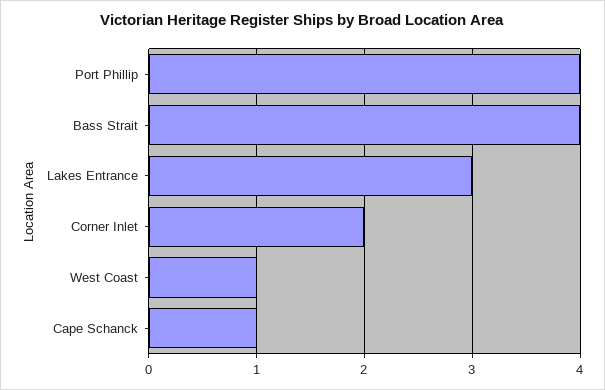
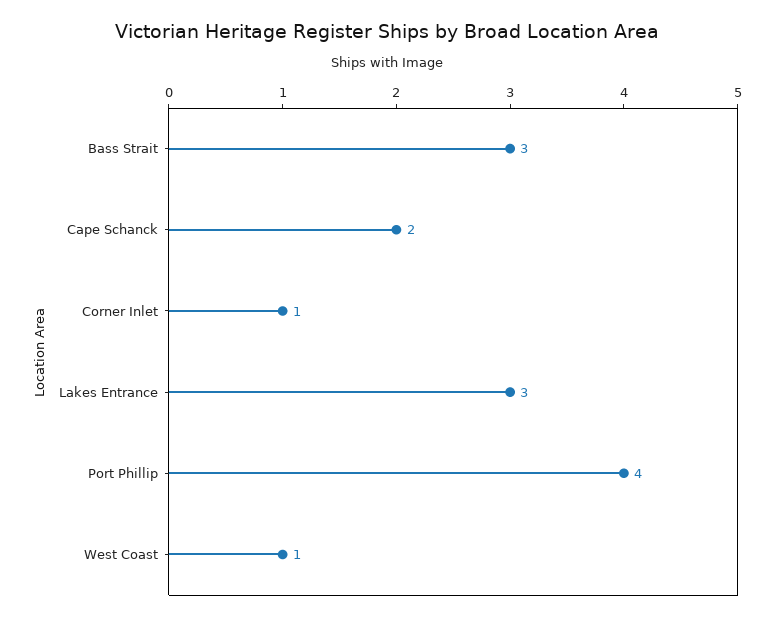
Bass Strait: 4 -> 3
Corner Inlet: 2 -> 1
Cape Schanck: 1 -> 2

